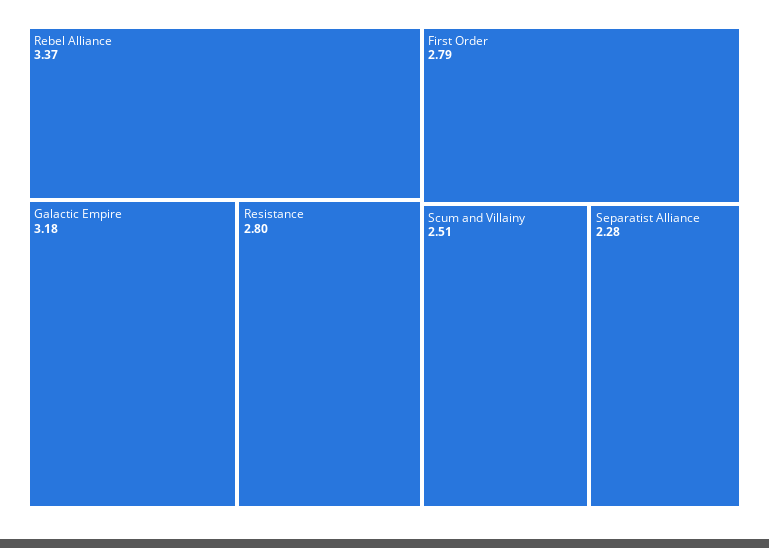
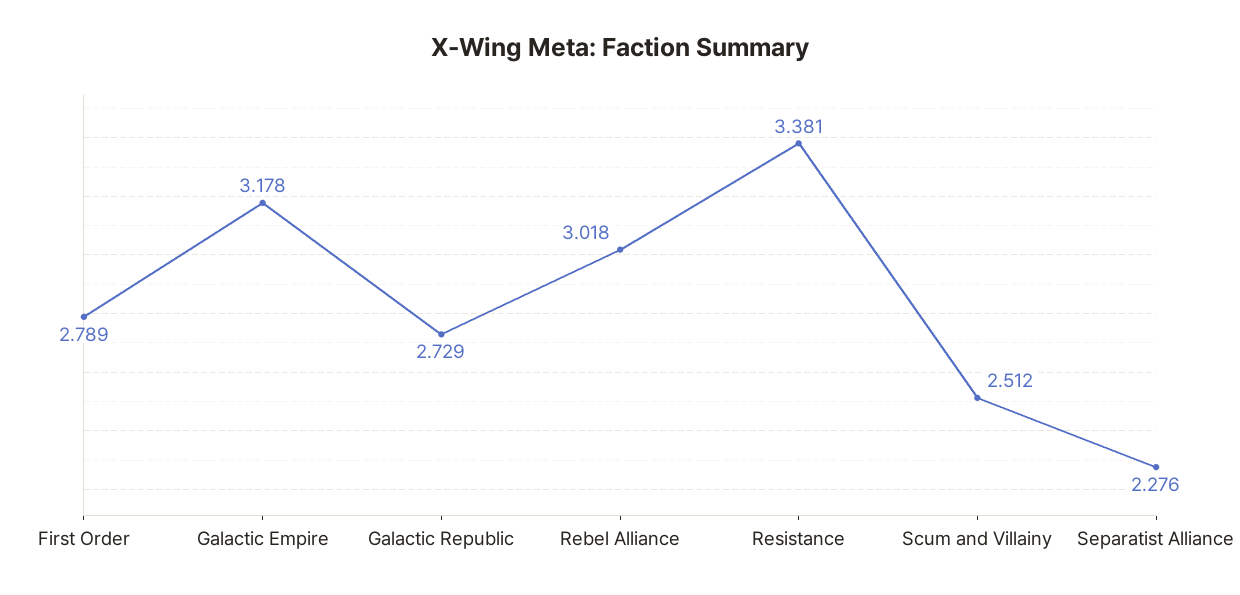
Rebel Alliance: 3.37 -> 3.018
Resistance: 2.8 -> 3.381
Galactic Republic: none -> 2.729

